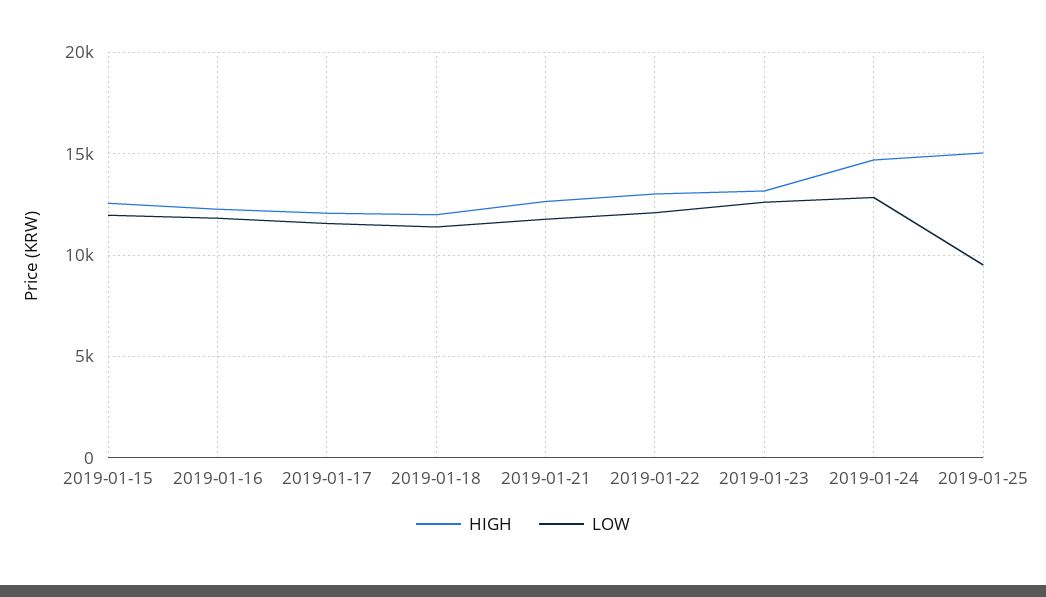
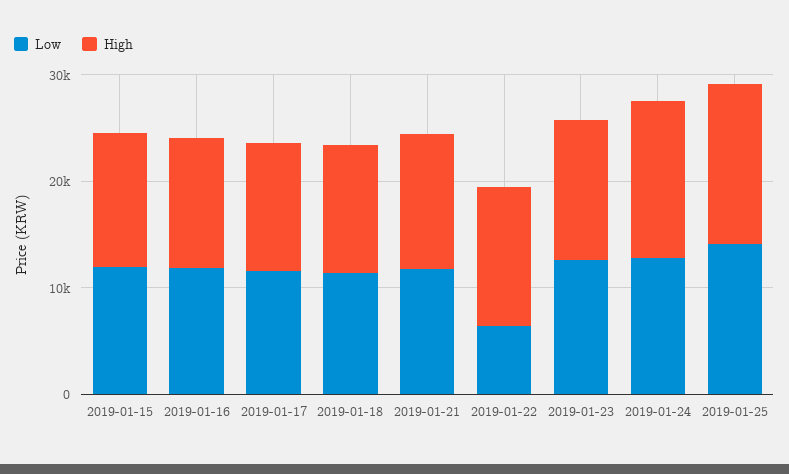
LOW, 2019-01-22: 12000 -> 6000
LOW, 2019-01-25: 9500 -> 14000

